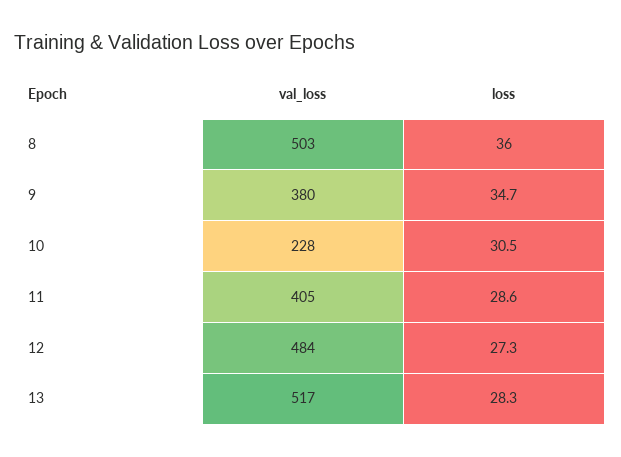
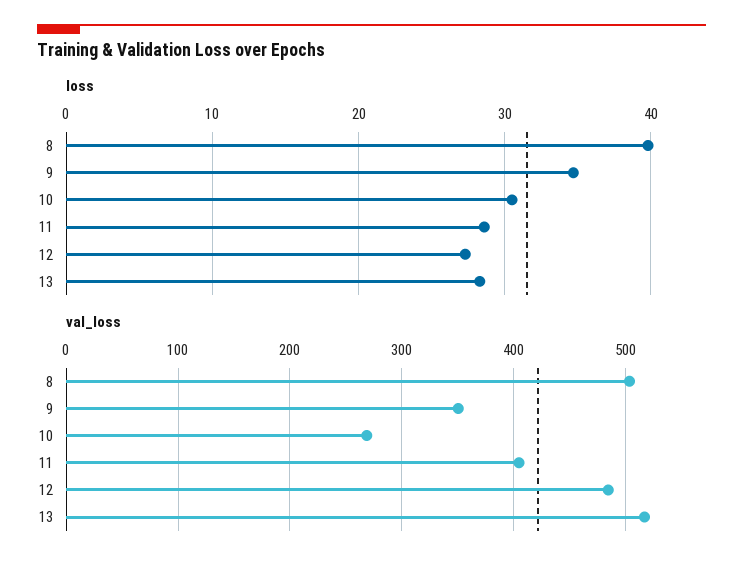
loss, 8: 36 -> 40
val_loss, 9: 380 -> 350
val_loss, 10: 228 -> 270

